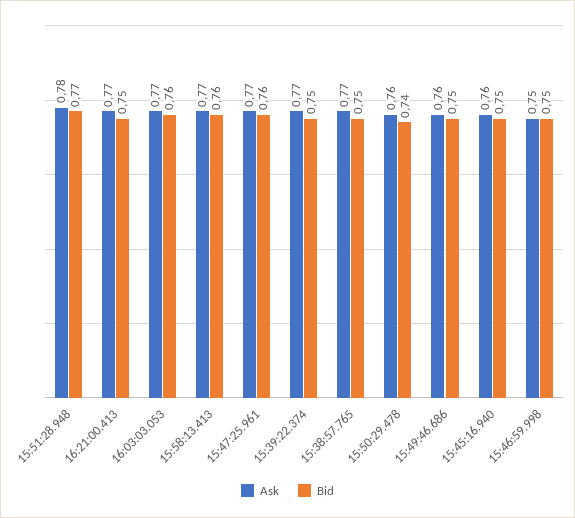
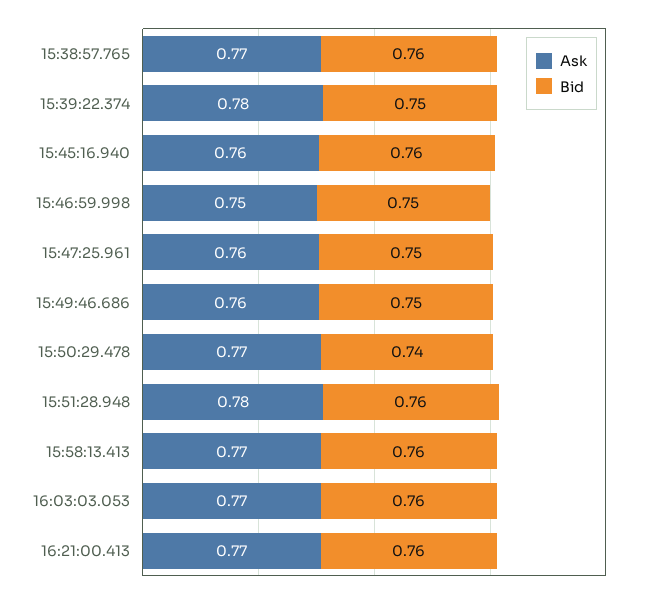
Bid, 15:51:28.948: 0.77 -> 0.76
Bid, 16:21:00.413: 0.75 -> 0.76
Ask, 15:47:25.961: 0.77 -> 0.76
Bid, 15:47:25.961: 0.76 -> 0.75
Ask, 15:39:22.374: 0.77 -> 0.78
Bid, 15:38:57.765: 0.75 -> 0.76
Ask, 15:50:29.478: 0.76 -> 0.77
Bid, 15:45:16.940: 0.75 -> 0.76

